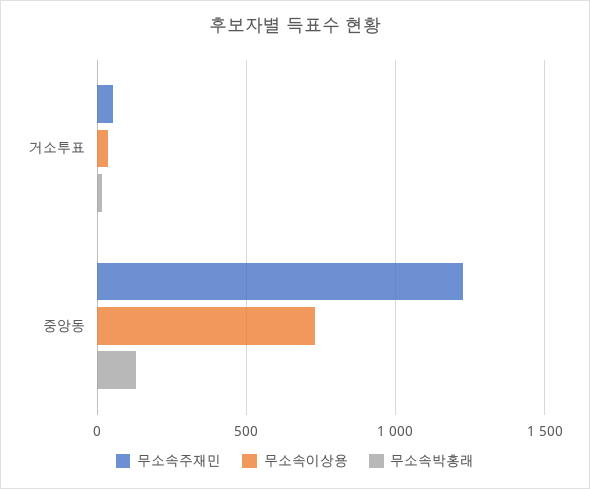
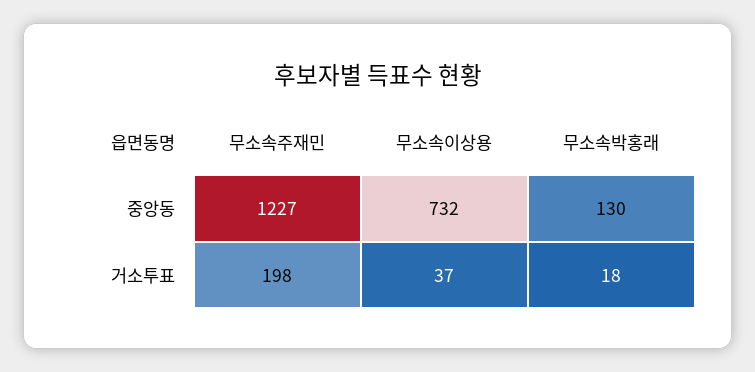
무소속주재민, 거소투표: 50 -> 198

